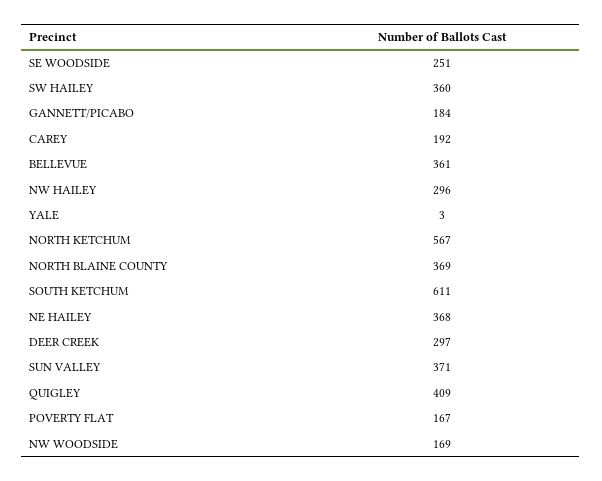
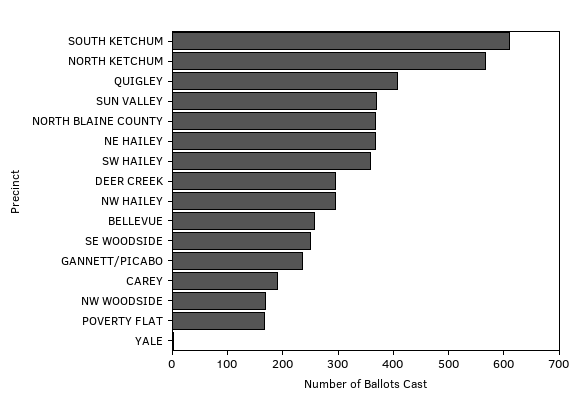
GANNETT/PICABO: 184 -> 240
BELLEVUE: 361 -> 260

